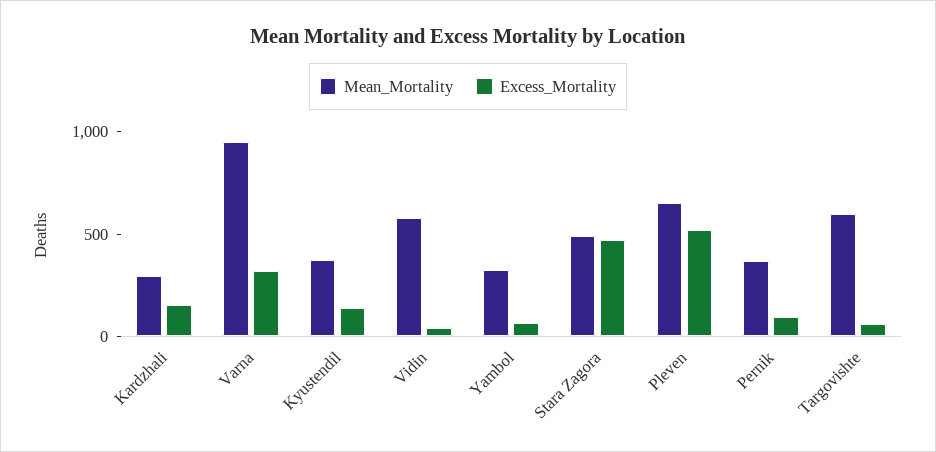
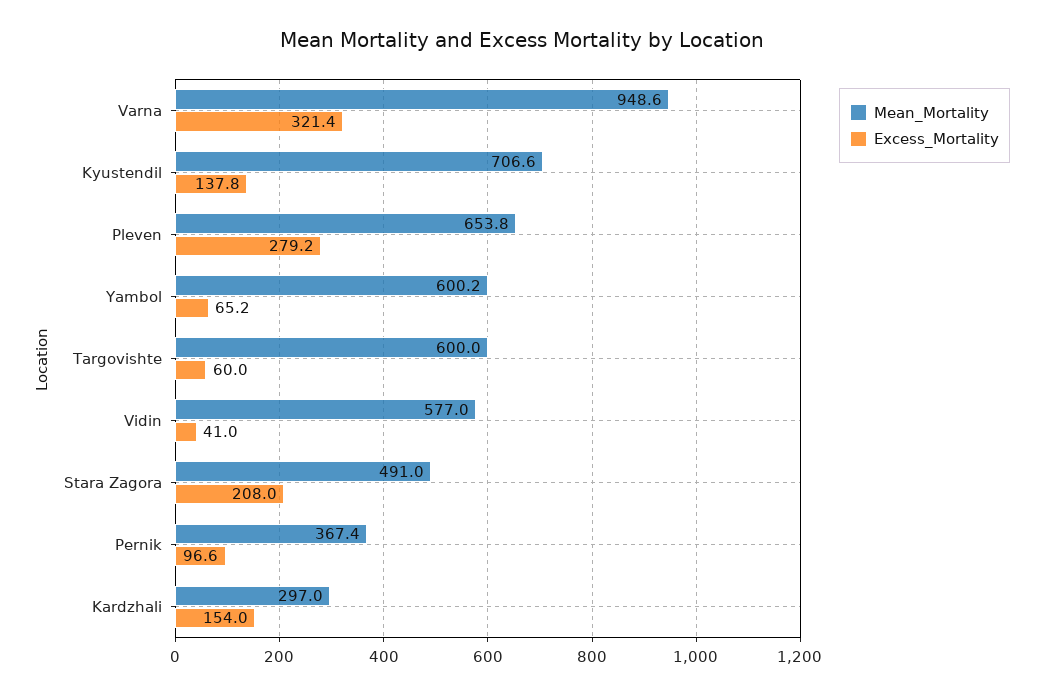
Mean_Mortality, Kyustendil: 400 -> 706.6
Mean_Mortality, Yambol: 300 -> 600.2
Excess_Mortality, Stara Zagora: 500 -> 208
Excess_Mortality, Pleven: 500 -> 279.2

